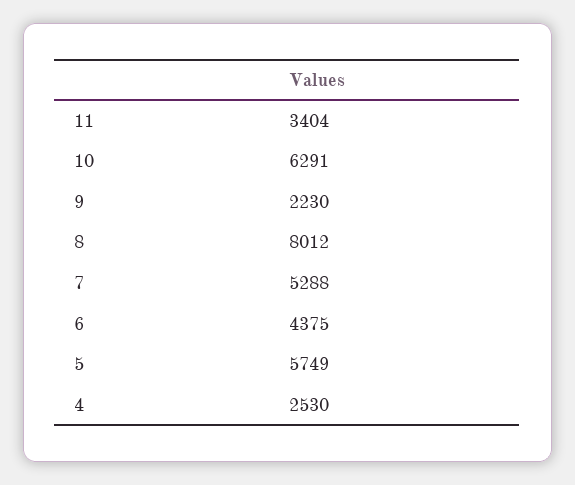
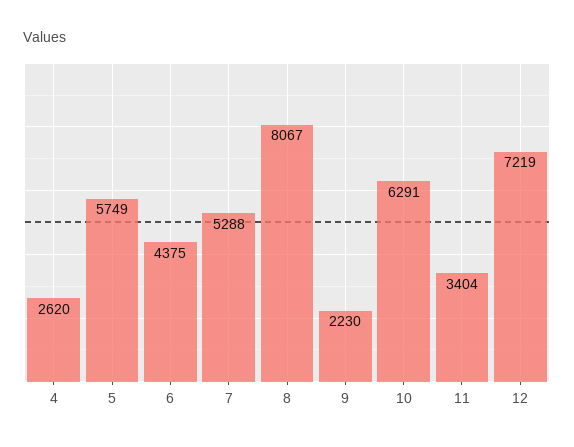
8: 8012 -> 8067
4: 2530 -> 2620
12: none -> 7219

